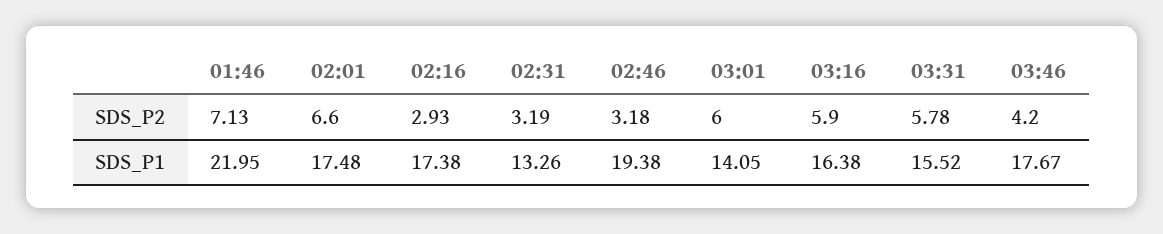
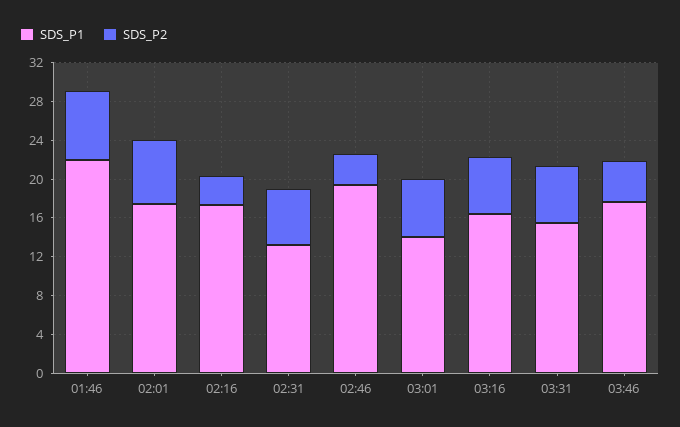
SDS_P2, 02:31: 3.19 -> 6

